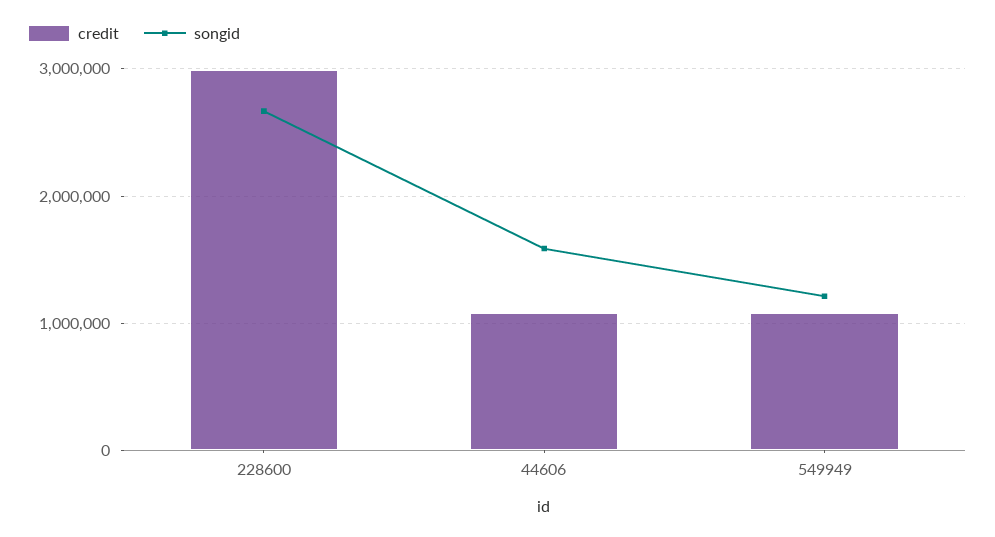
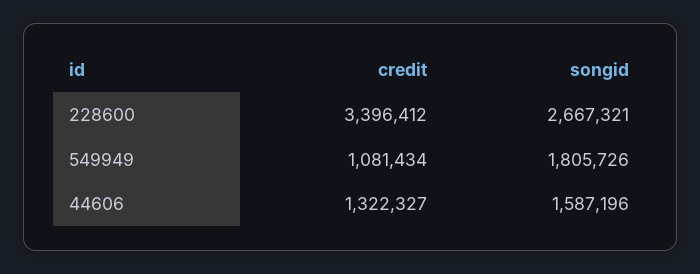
credit, 228600: 3000000 -> 3396412
credit, 44606: 1100000 -> 1322327
songid, 549949: 1200000 -> 1805726

